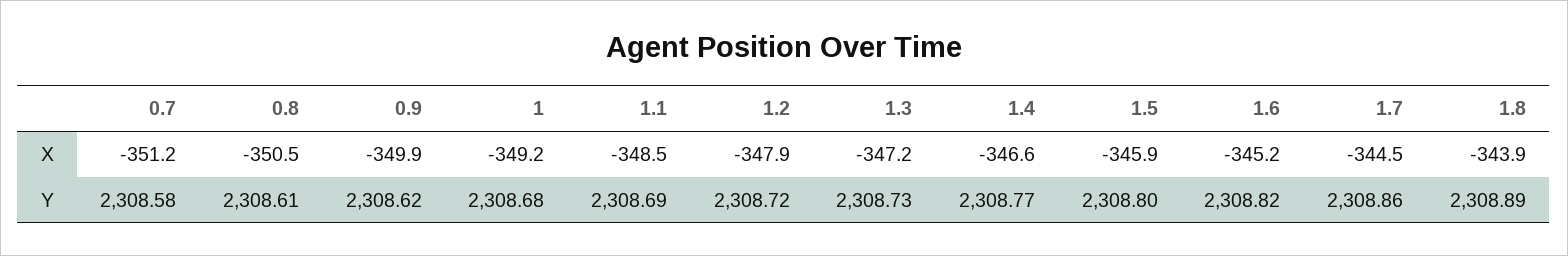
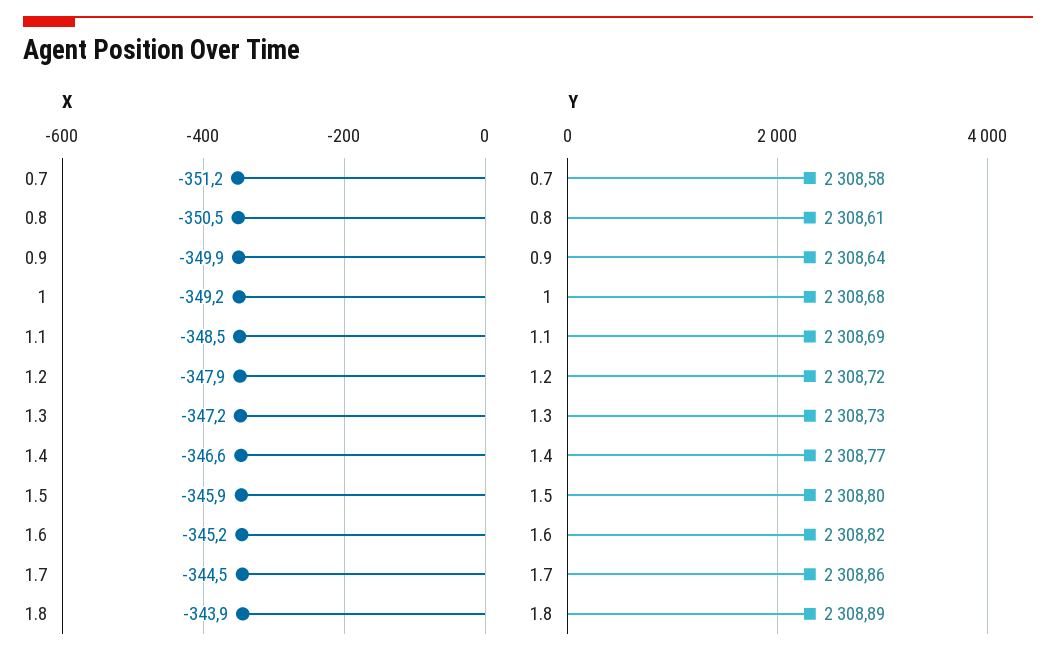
Y, 0.9: 2308.62 -> 2308.64

